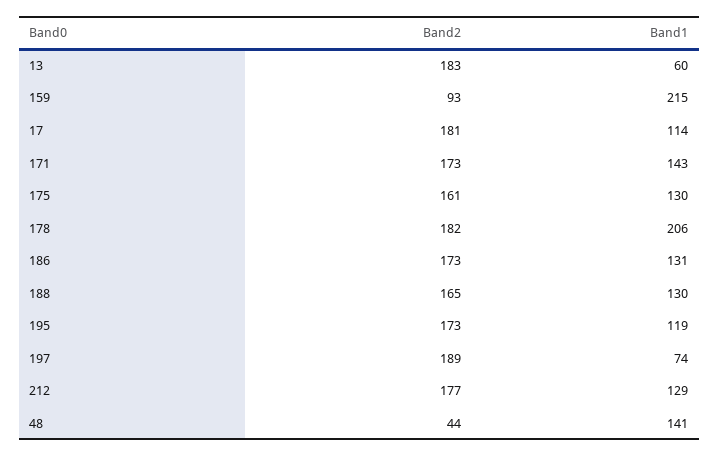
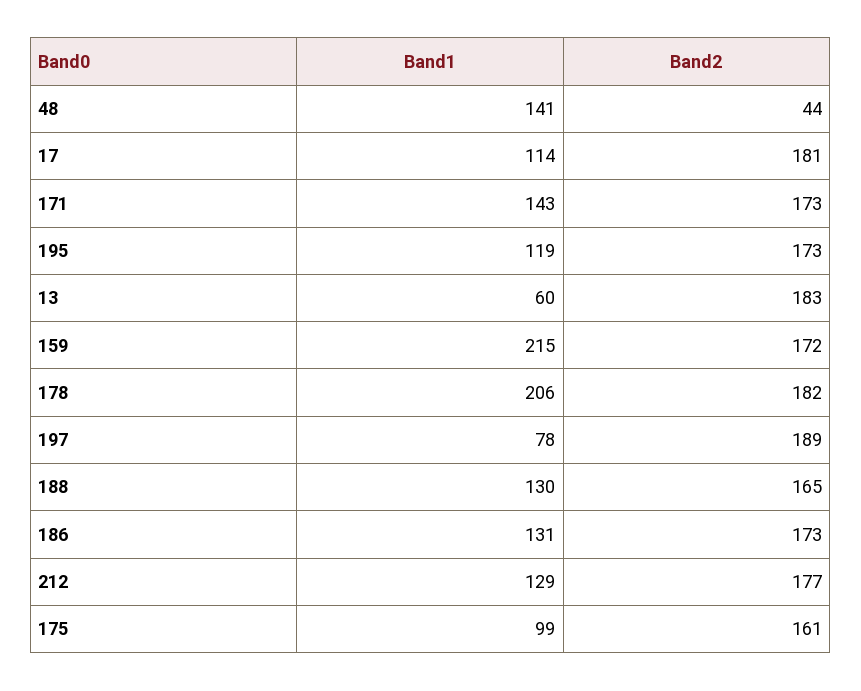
Band2, 159: 93 -> 172
Band1, 175: 130 -> 99
Band1, 197: 74 -> 78

